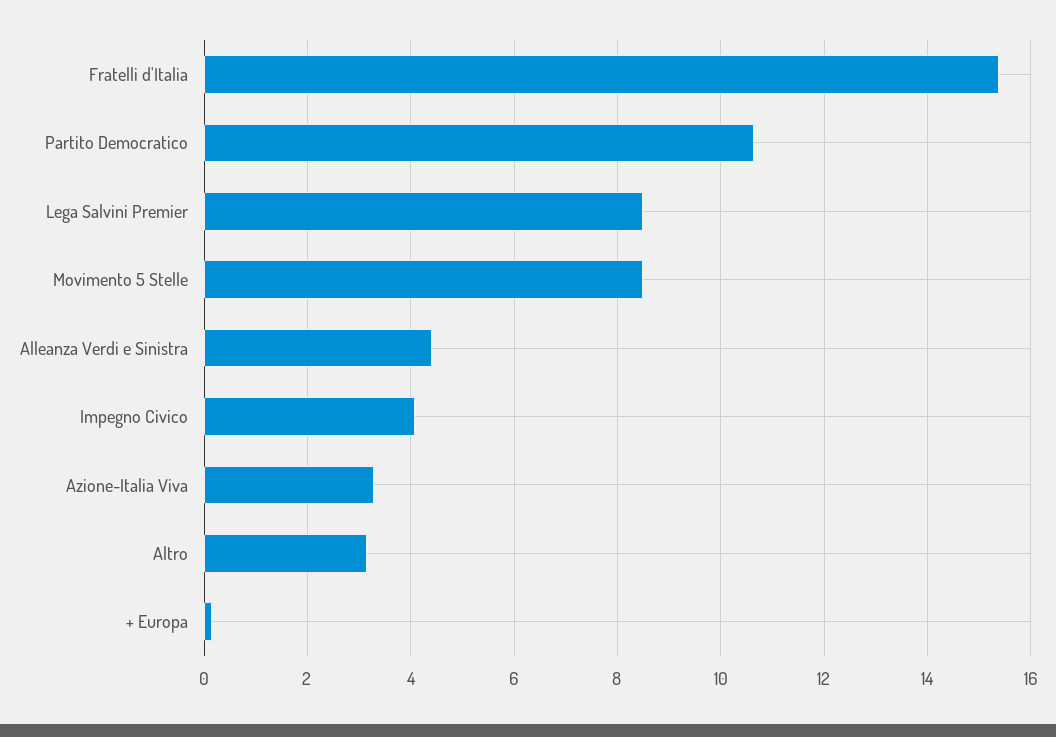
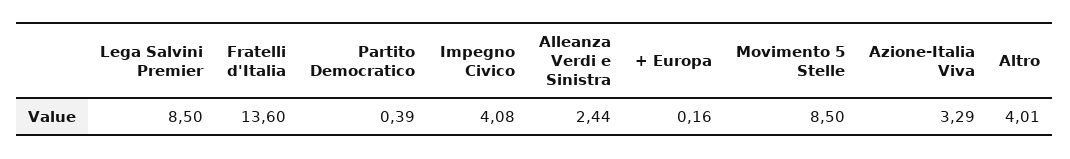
Fratelli d'Italia: 15.4 -> 13.6
Partito Democratico: 10.6 -> 0.39
Alleanza Verdi e Sinistra: 4.4 -> 2.44
Altro: 3.2 -> 4.01

